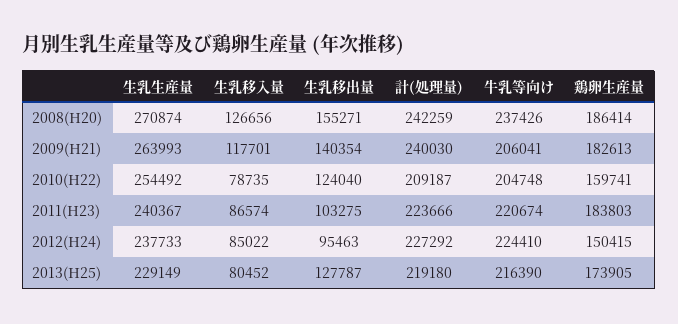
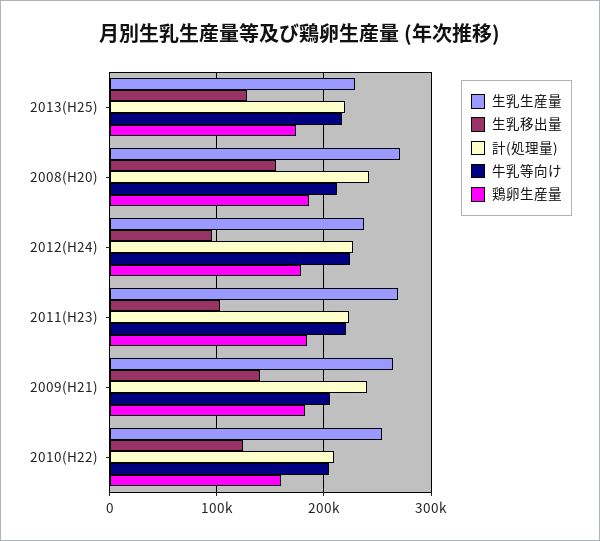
生乳移入量, 2008(H20): 126656 -> none
牛乳等向け, 2008(H20): 237426 -> 210000
生乳移入量, 2009(H21): 117701 -> none
生乳移入量, 2010(H22): 78735 -> none
生乳生産量, 2011(H23): 240367 -> 270000
生乳移入量, 2011(H23): 86574 -> none
生乳移入量, 2012(H24): 85022 -> none
鶏卵生産量, 2012(H24): 150415 -> 180000
生乳移入量, 2013(H25): 80452 -> none

